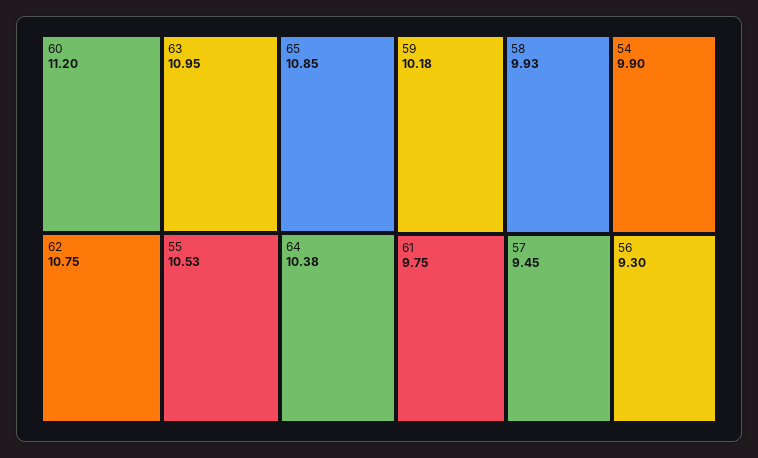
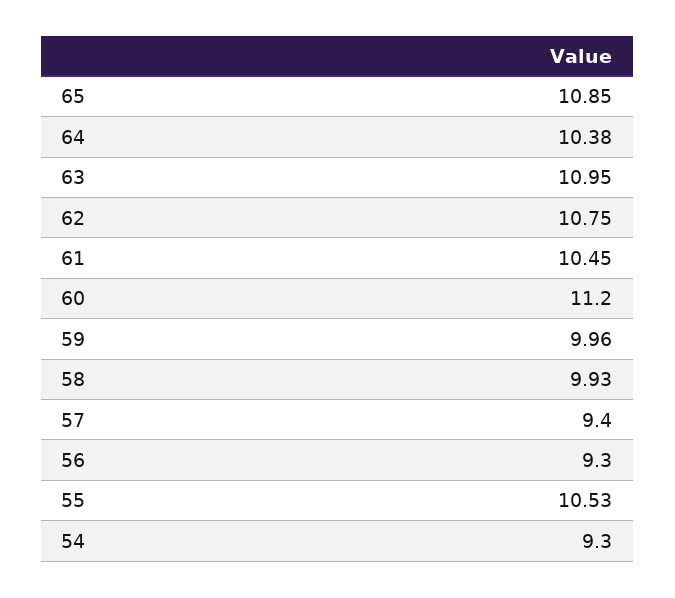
59: 10.18 -> 9.96
54: 9.9 -> 9.3
61: 9.75 -> 10.45
57: 9.45 -> 9.4

